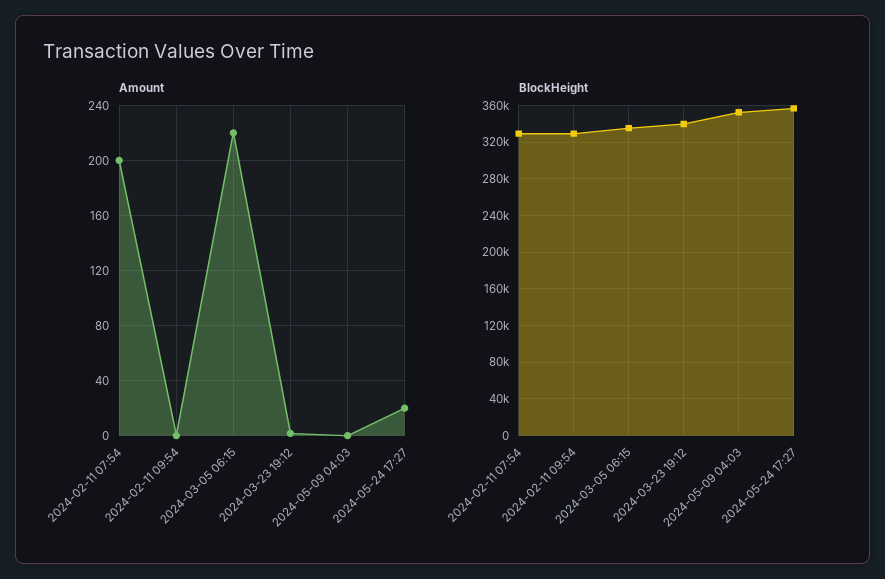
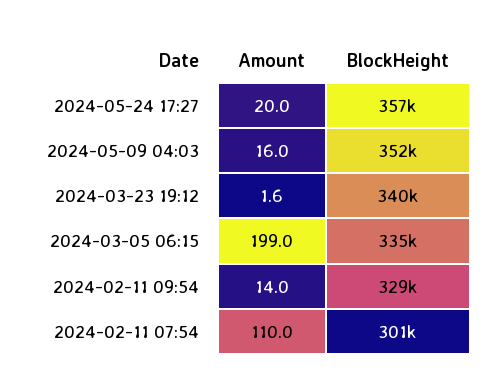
Amount, 2024-02-11 07:54: 200 -> 110
Amount, 2024-02-11 09:54: 0 -> 14
Amount, 2024-03-05 06:15: 220 -> 199
Amount, 2024-05-09 04:03: 0 -> 16
BlockHeight, 2024-02-11 07:54: 330000 -> 301000

